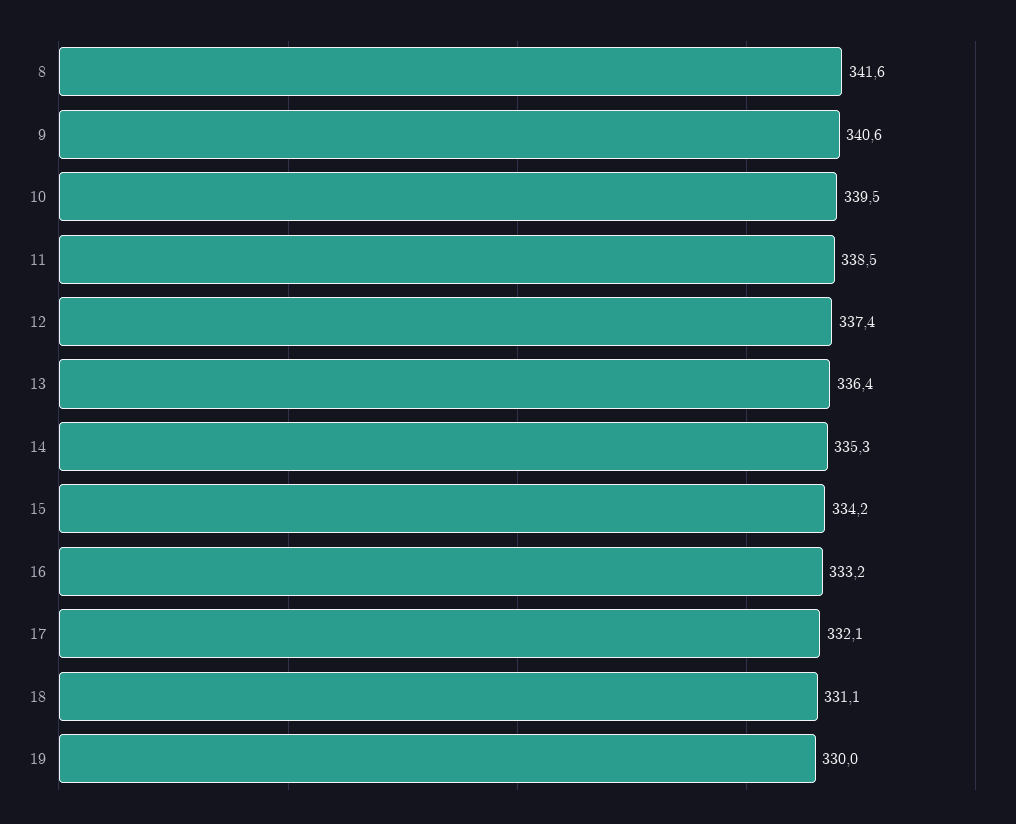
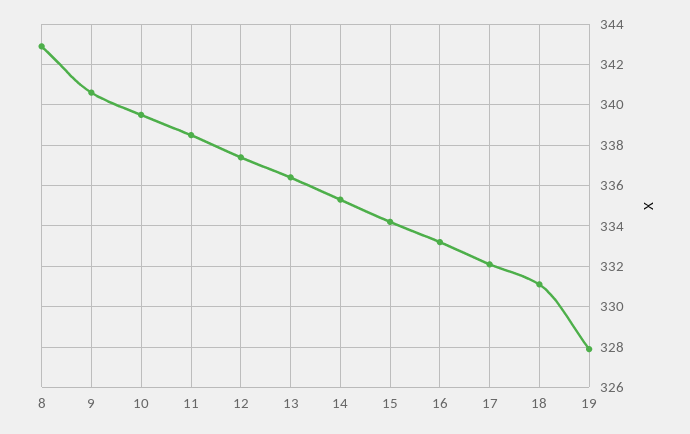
8: 341.6 -> 343
19: 330 -> 328

